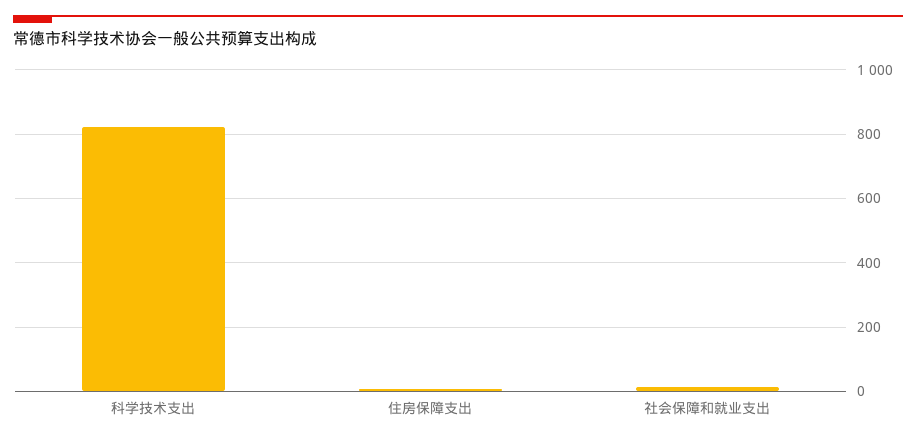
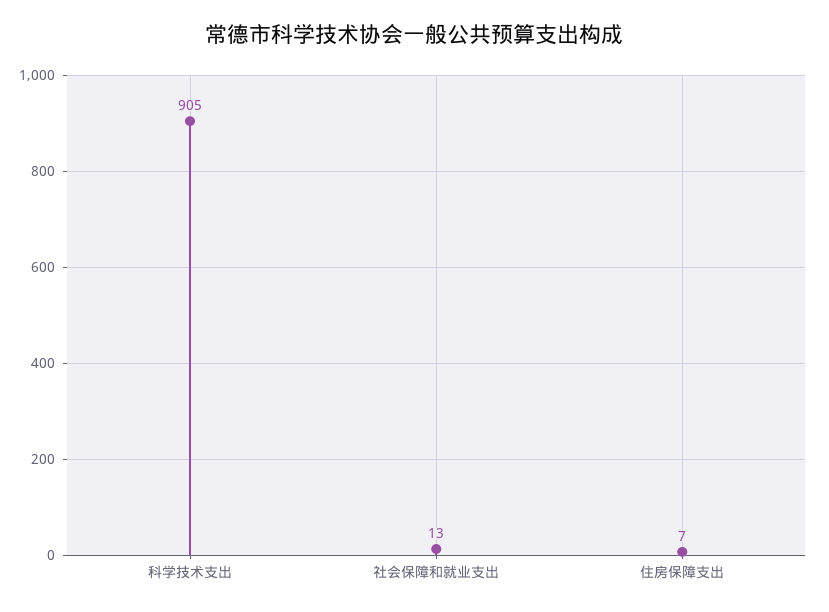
科学技术支出: 820 -> 905

